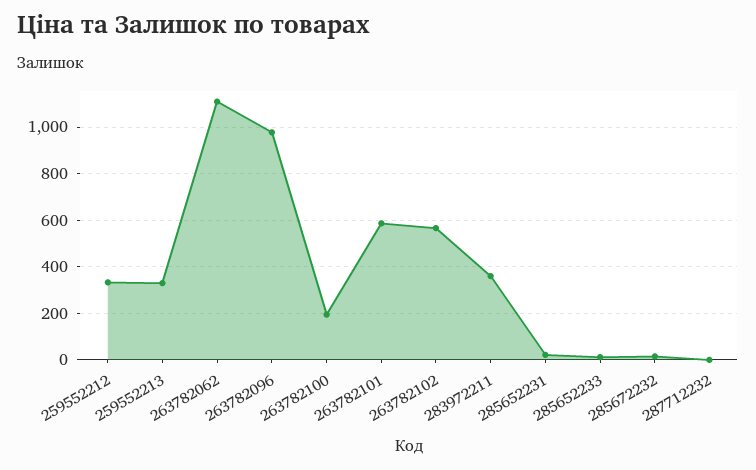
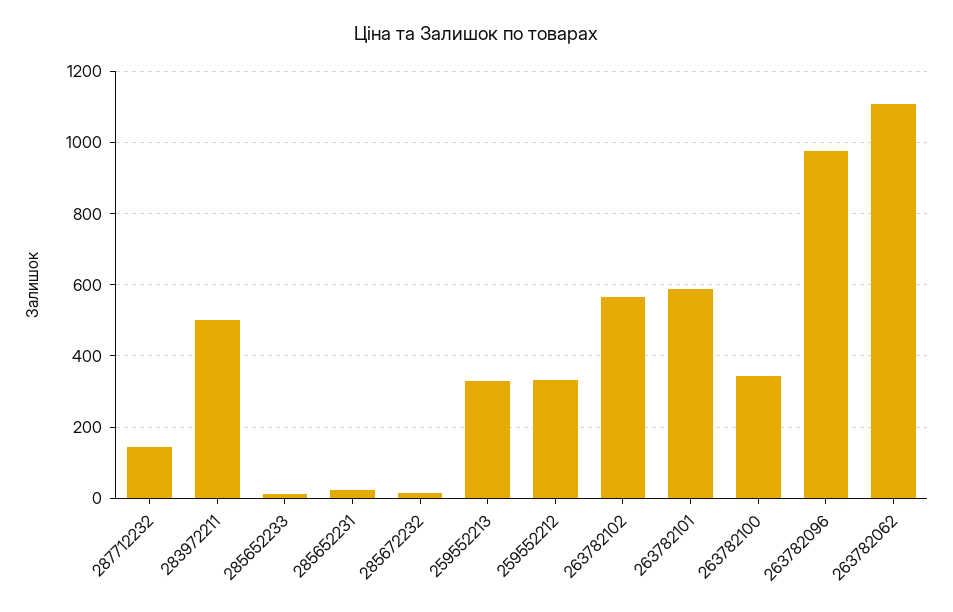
263782100: 200 -> 340
283972211: 350 -> 500
287712232: 0 -> 140

